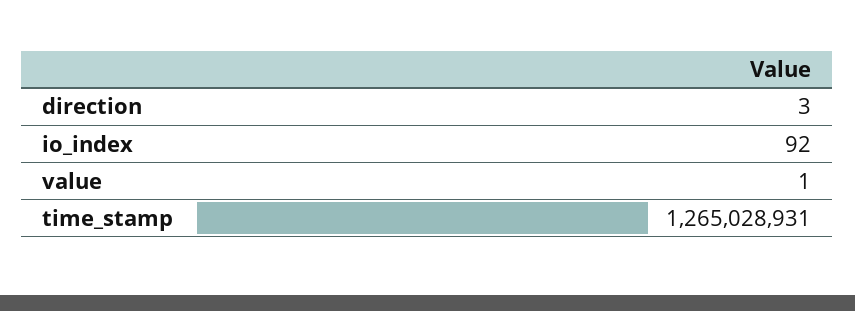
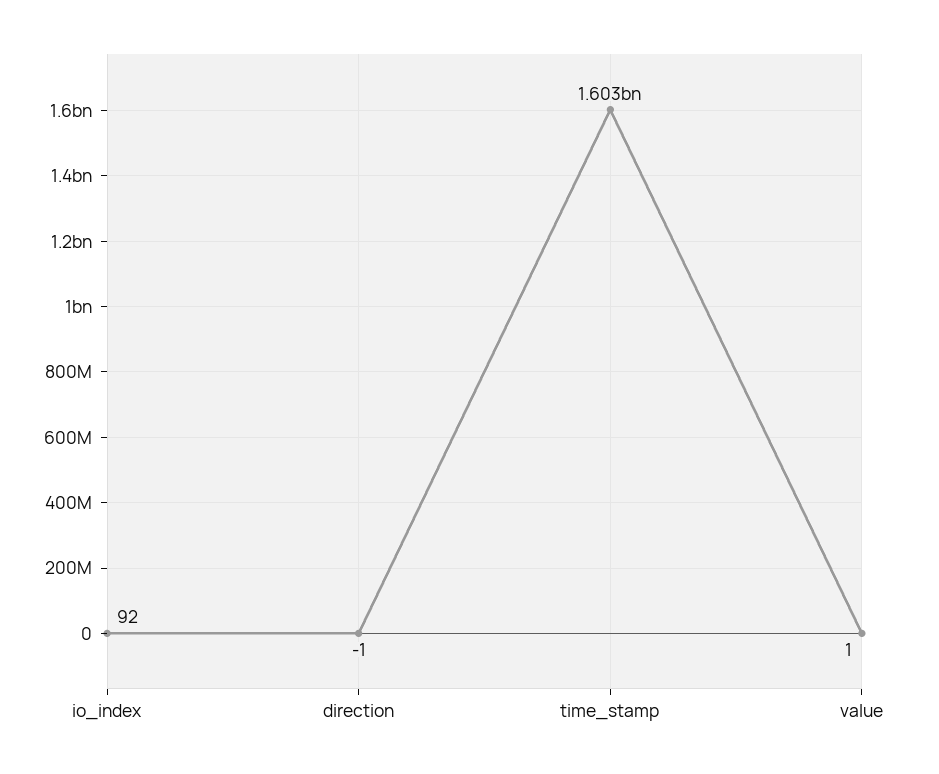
direction: 3 -> -1
time_stamp: 1265028931 -> 1603000000

